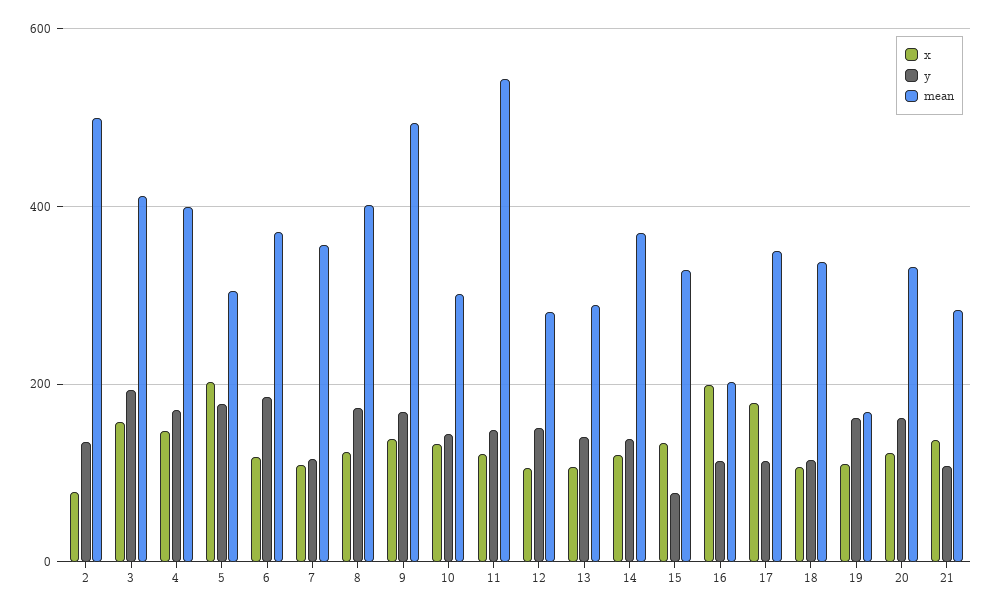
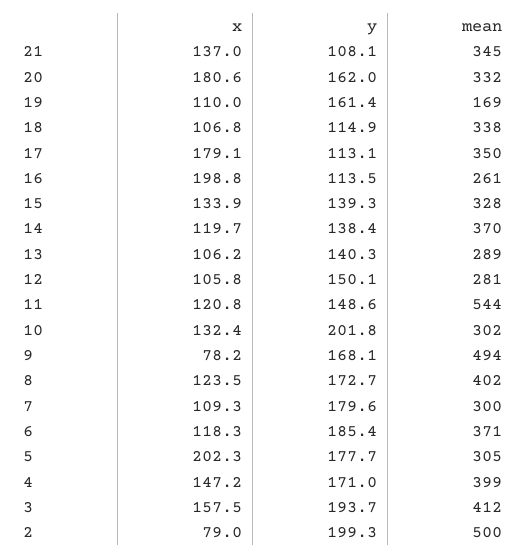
y, 2: 140 -> 199.3
y, 7: 120 -> 179.6
mean, 7: 360 -> 300
x, 9: 140 -> 78.2
y, 10: 140 -> 201.8
y, 15: 80 -> 139.3
mean, 16: 200 -> 261
x, 20: 120 -> 180.6
mean, 21: 280 -> 345

